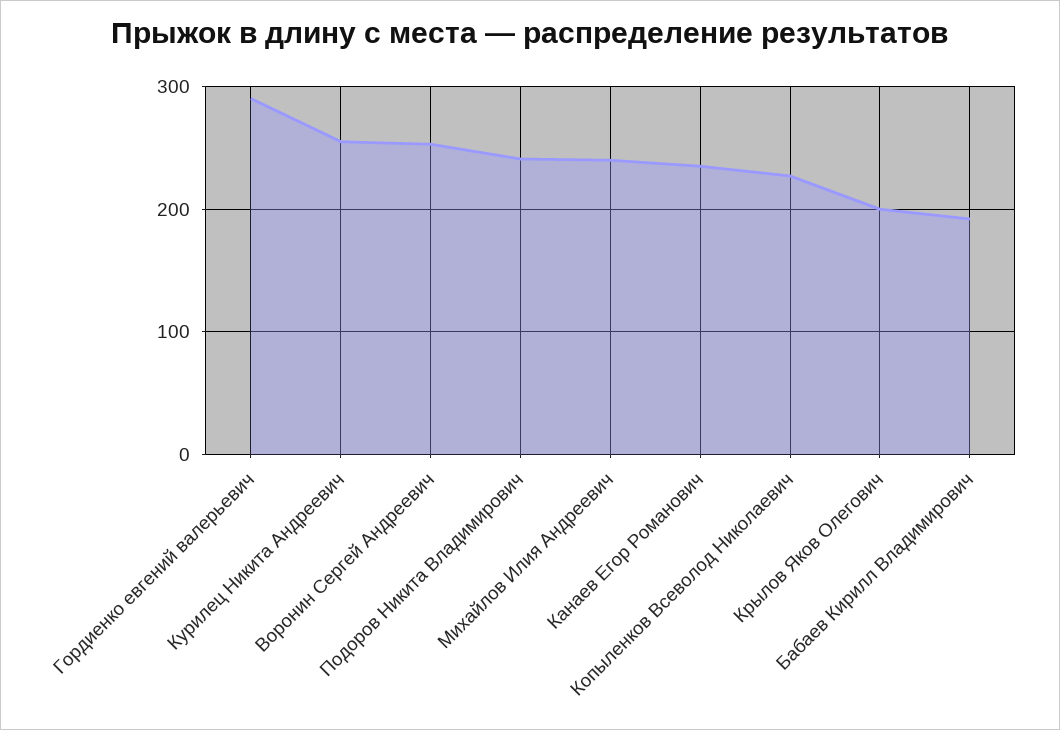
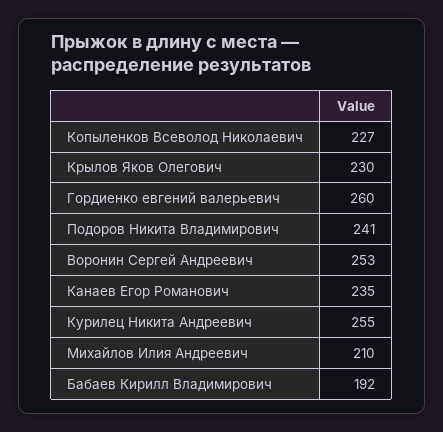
Гордиенко евгений валерьевич: 290 -> 260
Михайлов Илия Андреевич: 240 -> 210
Крылов Яков Олегович: 200 -> 230

